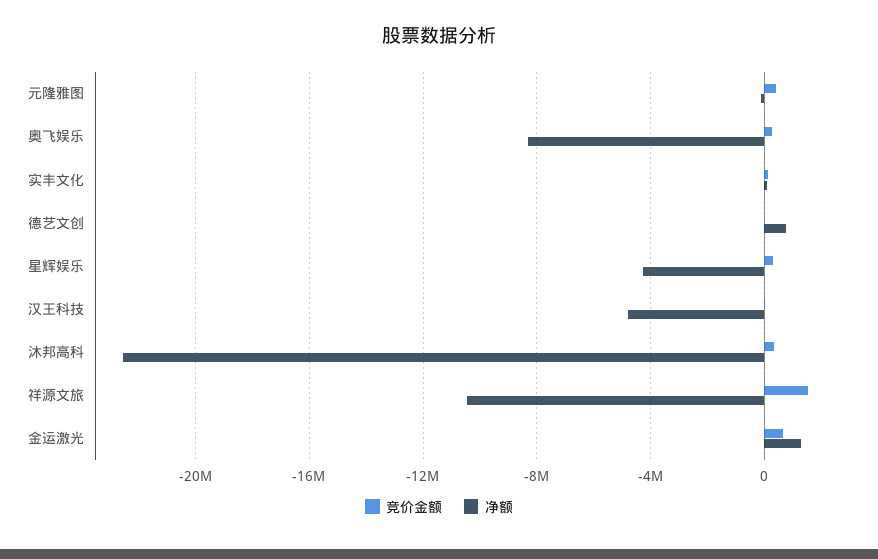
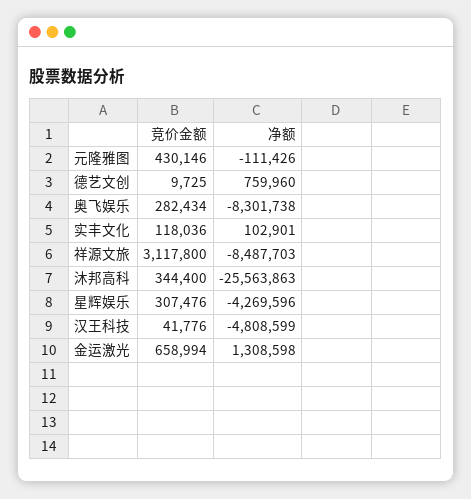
净额, 沐邦高科: -22500000 -> -25563863
竞价金额, 祥源文旅: 1500000 -> 3117800
净额, 祥源文旅: -10500000 -> -8487703

